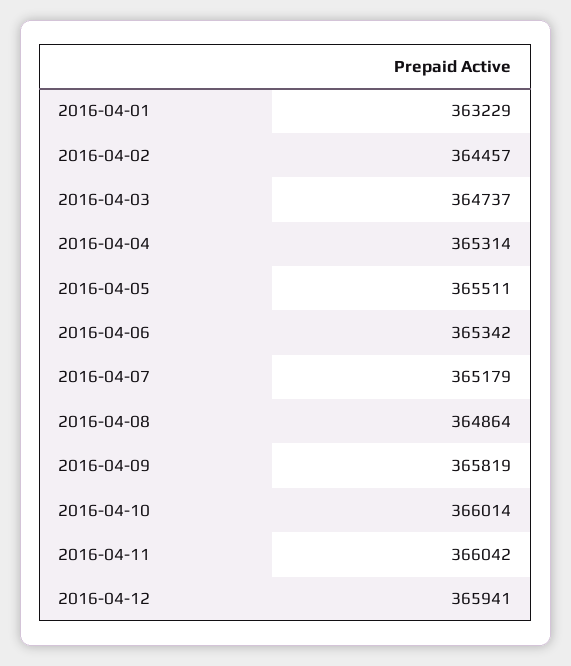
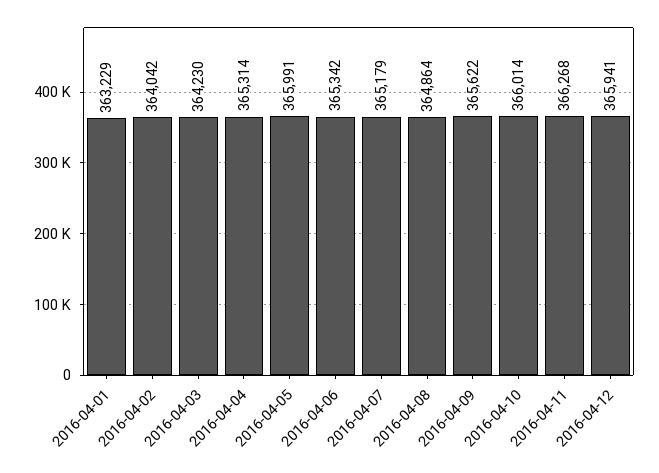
2016-04-02: 364457 -> 364042
2016-04-03: 364737 -> 364230
2016-04-05: 365511 -> 365991
2016-04-09: 365819 -> 365622
2016-04-11: 366042 -> 366268

